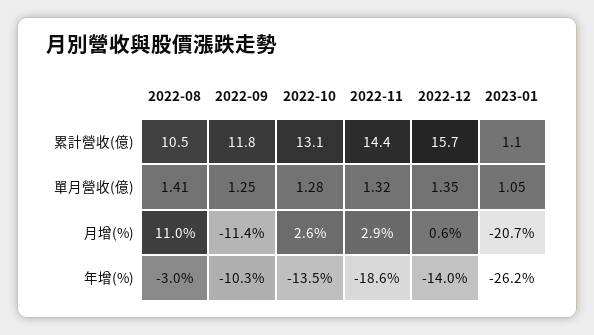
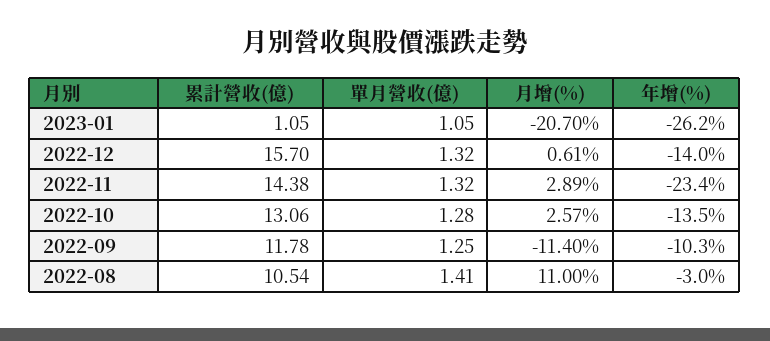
2022-12, 單月營收(億): 1.35 -> 1.32
2022-11, 年增(%): -18.6 -> -23.4

